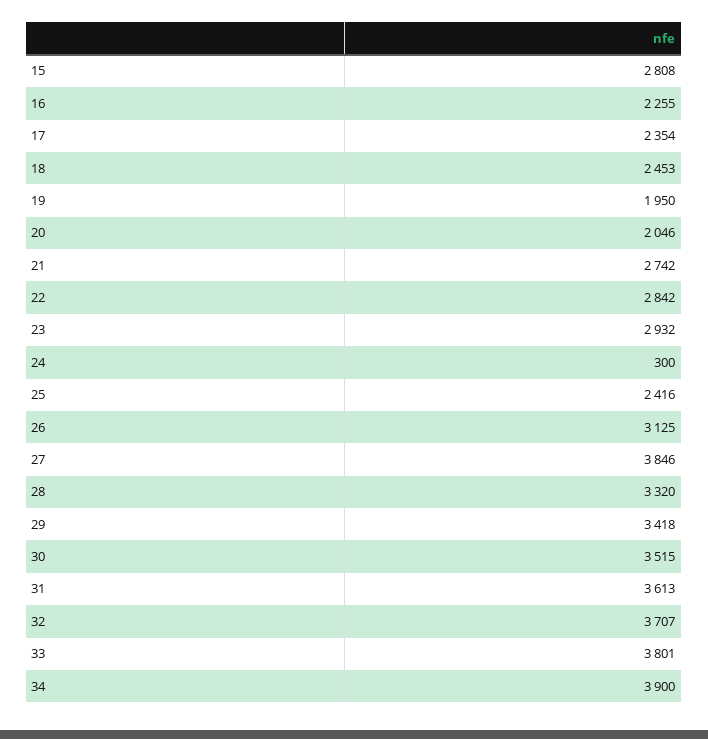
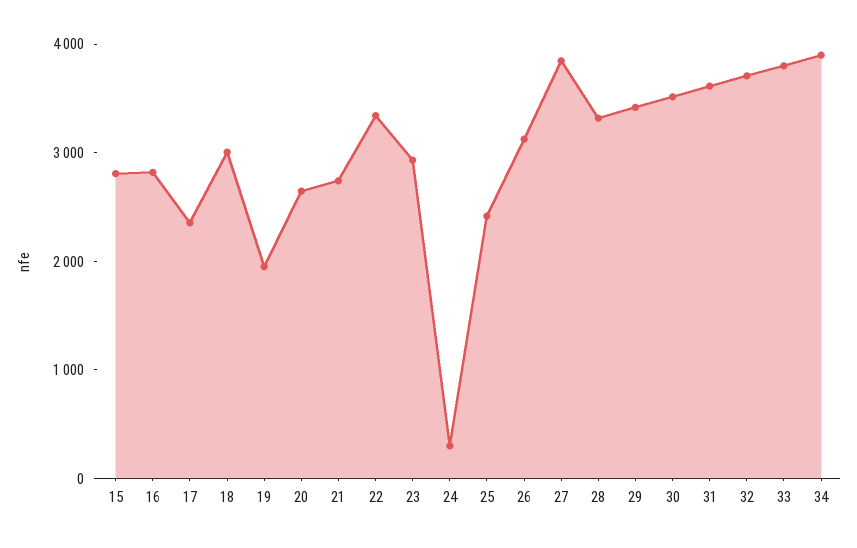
16: 2255 -> 2800
18: 2453 -> 3000
20: 2046 -> 2600
22: 2842 -> 3400

